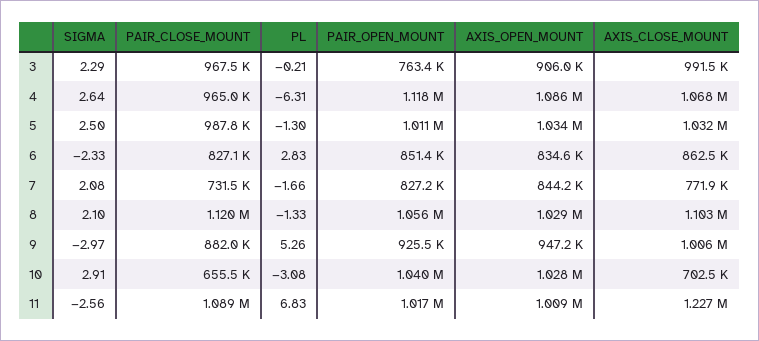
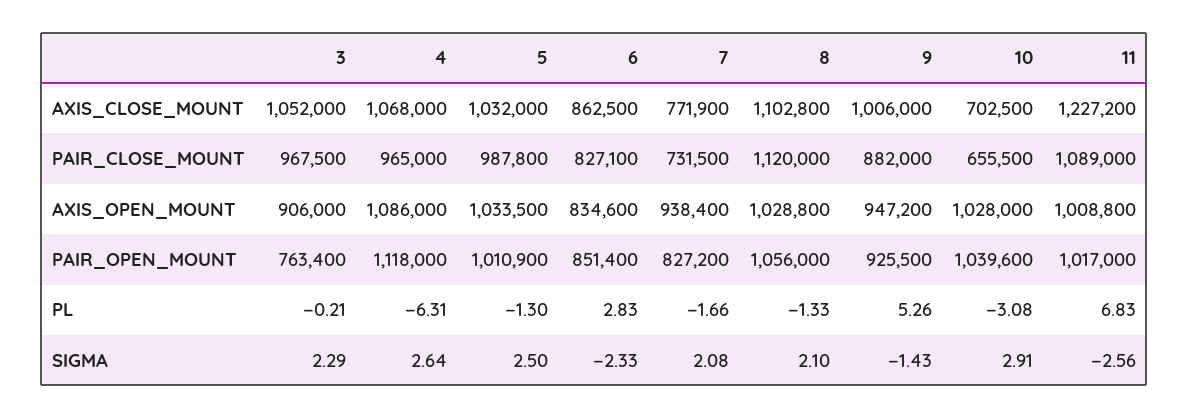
AXIS_CLOSE_MOUNT, 3: 991500 -> 1052000
AXIS_OPEN_MOUNT, 7: 844200 -> 938400
SIGMA, 9: -2.97 -> -1.43

